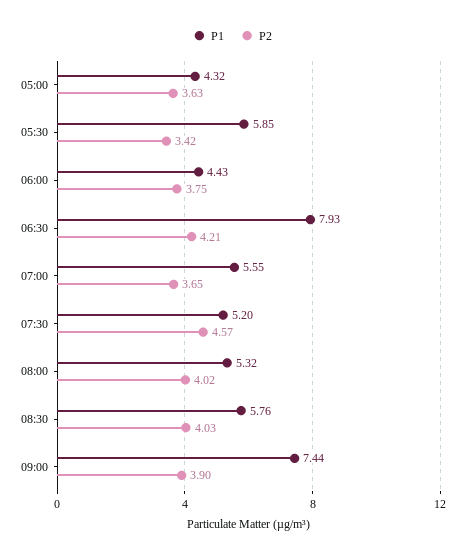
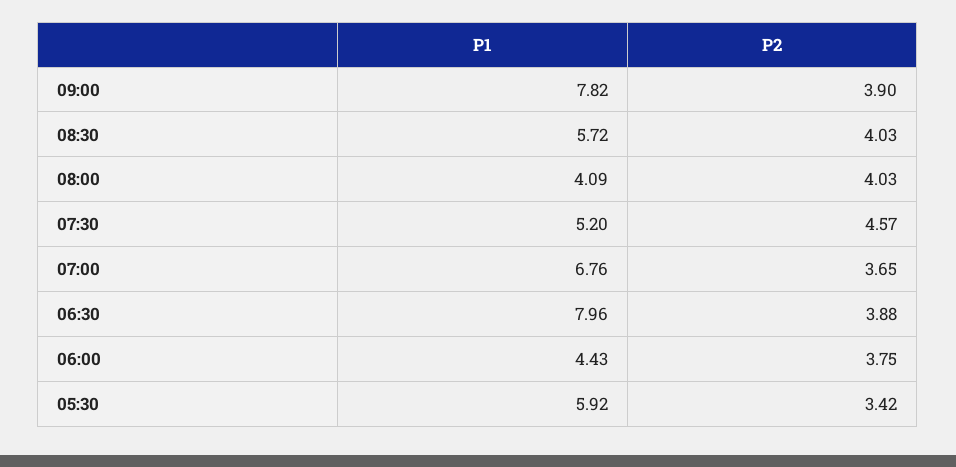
P1, 05:00: 4.32 -> none
P2, 05:00: 3.63 -> none
P1, 05:30: 5.85 -> 5.92
P1, 06:30: 7.93 -> 7.96
P2, 06:30: 4.21 -> 3.88
P1, 07:00: 5.55 -> 6.76
P1, 08:00: 5.32 -> 4.09
P2, 08:00: 4.02 -> 4.03
P1, 08:30: 5.76 -> 5.72
P1, 09:00: 7.44 -> 7.82

